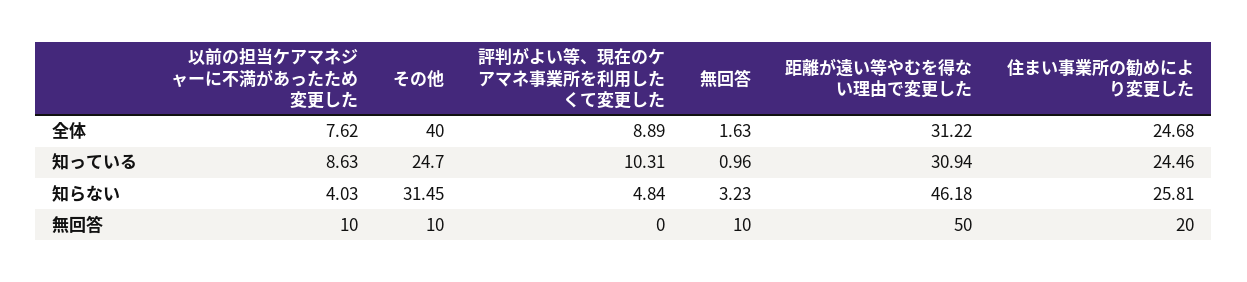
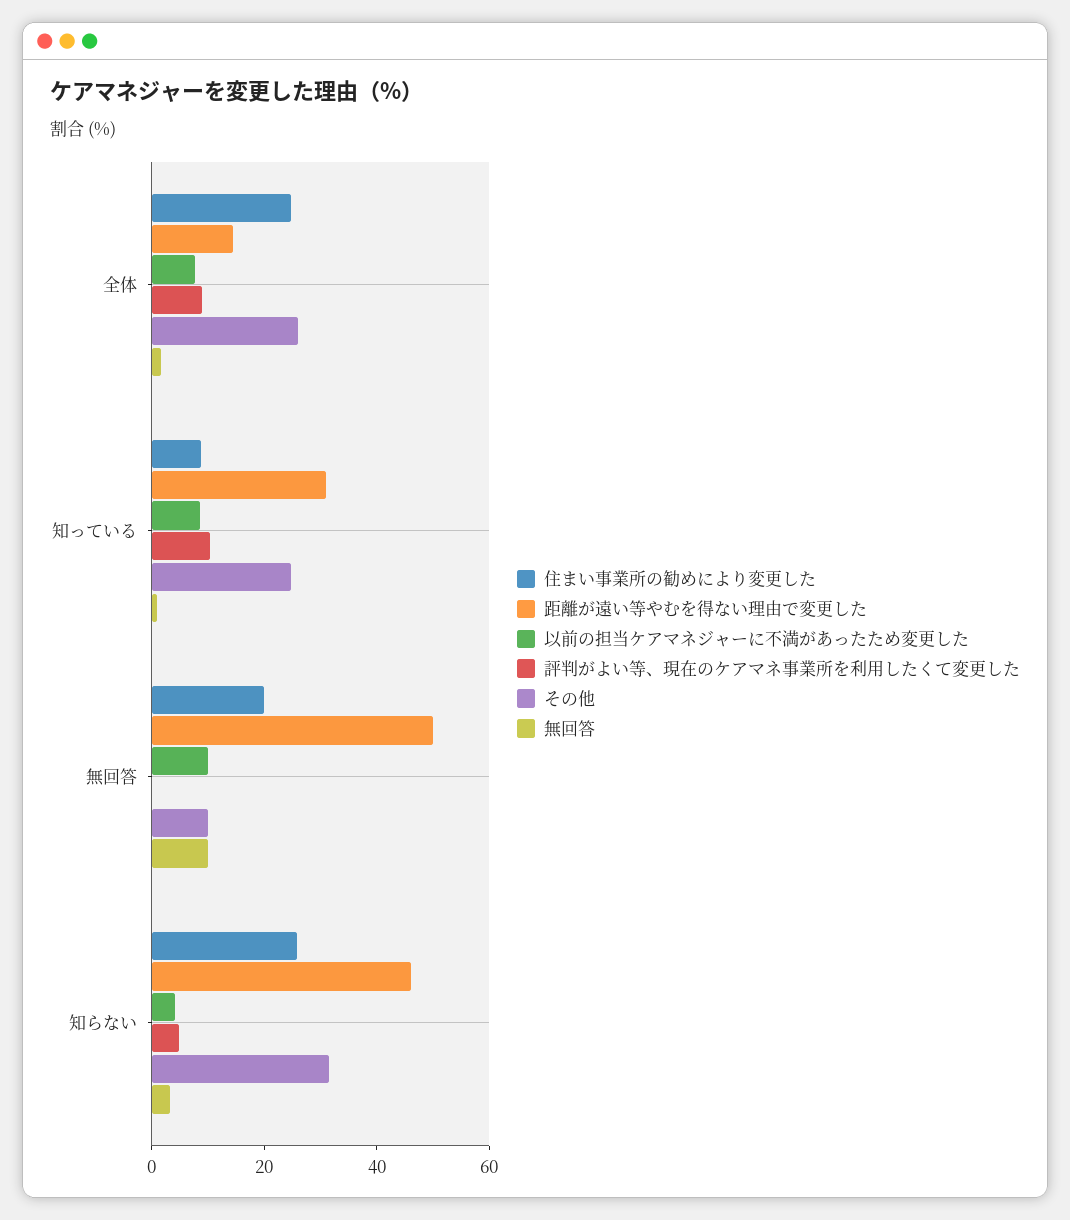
その他, 全体: 40 -> 25
距離が遠い等やむを得ない理由で変更した, 全体: 31.22 -> 15
住まい事業所の勧めにより変更した, 知っている: 24.46 -> 10

